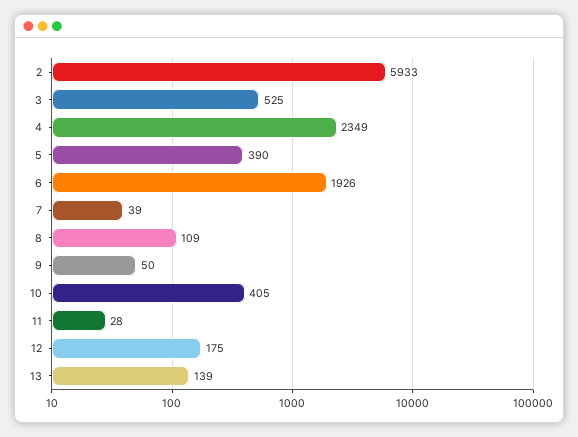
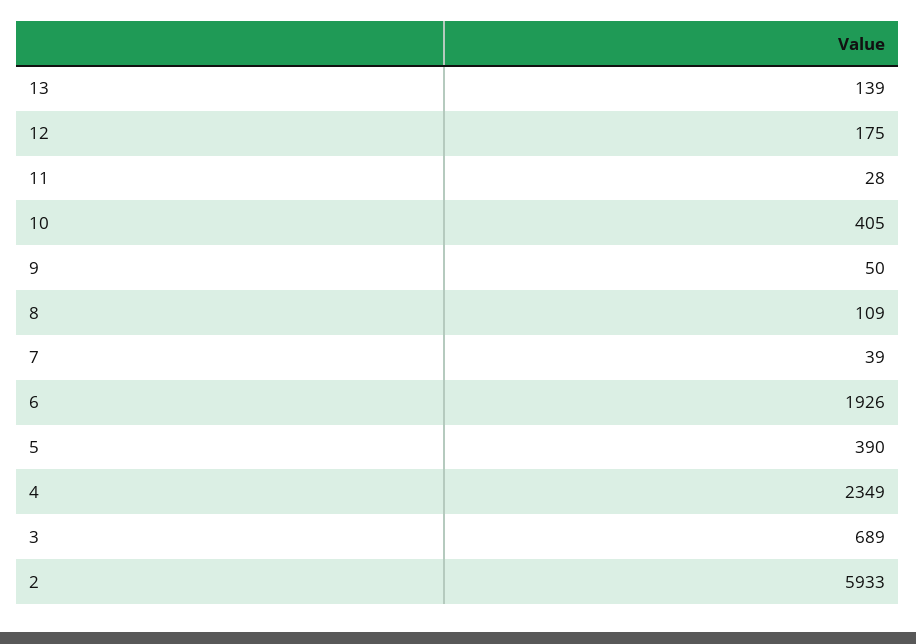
3: 525 -> 689

